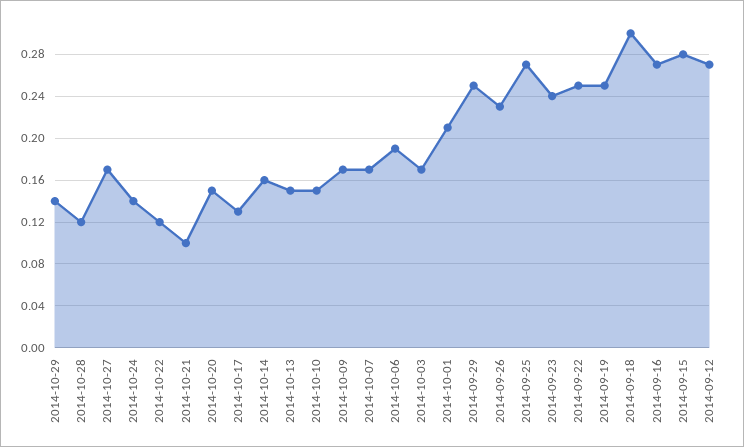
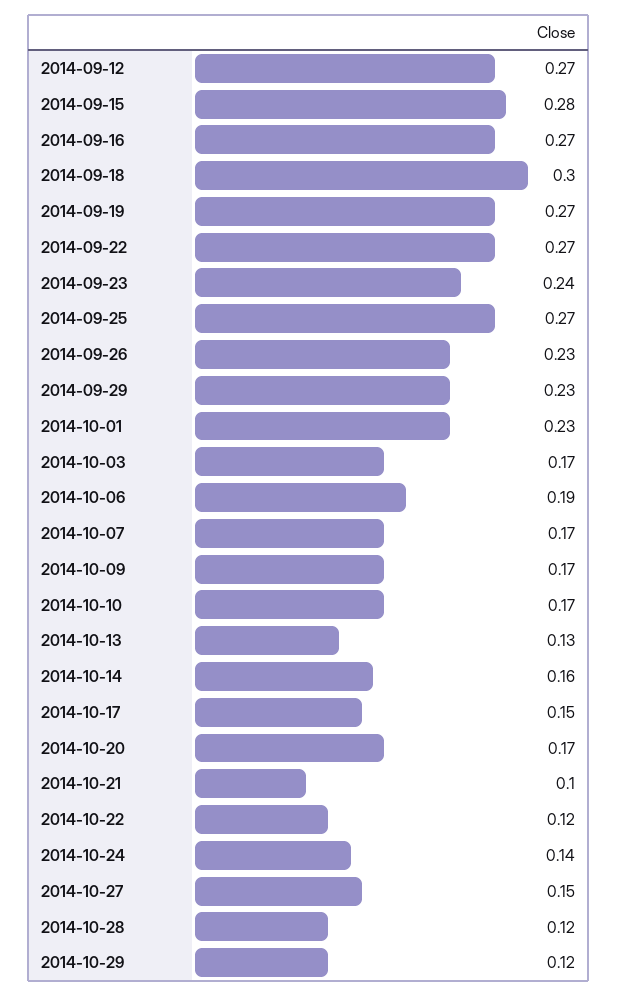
2014-10-29: 0.14 -> 0.12
2014-10-27: 0.17 -> 0.15
2014-10-20: 0.15 -> 0.17
2014-10-17: 0.13 -> 0.15
2014-10-13: 0.15 -> 0.13
2014-10-10: 0.15 -> 0.17
2014-10-01: 0.21 -> 0.23
2014-09-29: 0.25 -> 0.23
2014-09-22: 0.25 -> 0.27
2014-09-19: 0.25 -> 0.27

